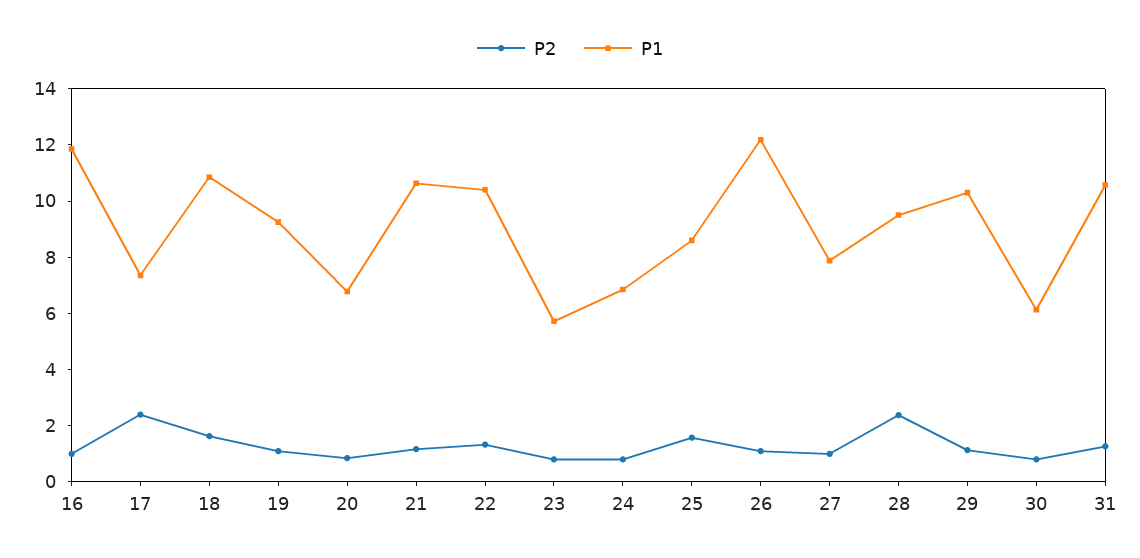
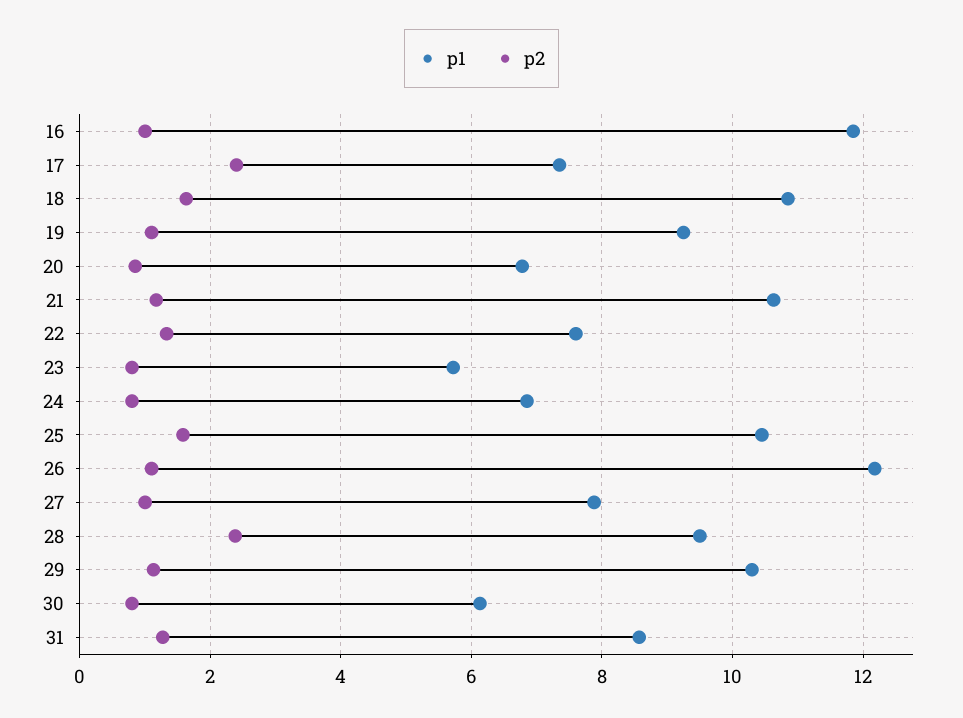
P1, 22: 10.5 -> 7.6
P1, 25: 8.5 -> 10.4
P1, 31: 10.5 -> 8.6

